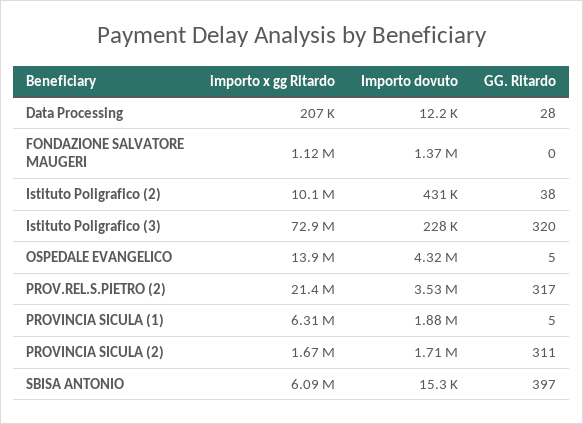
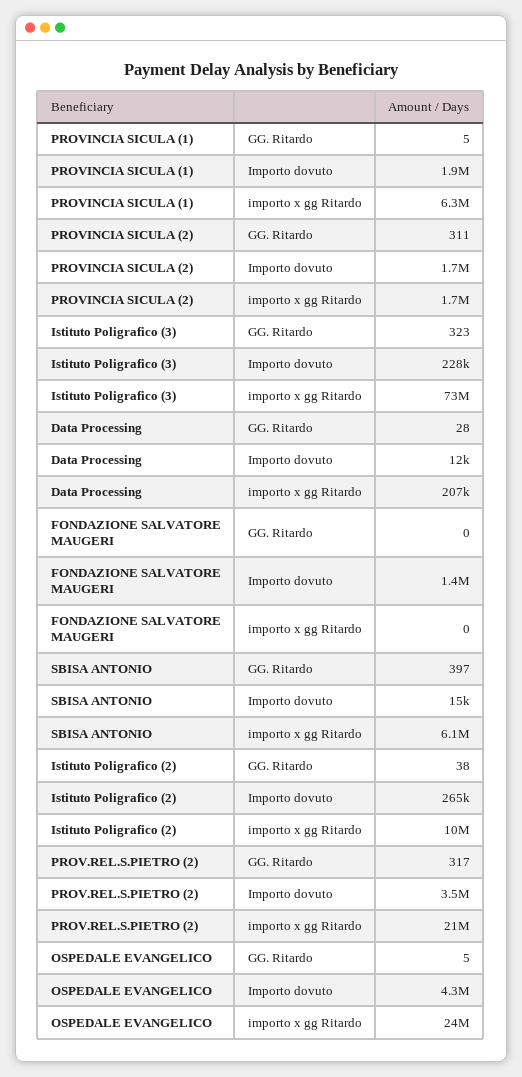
importo x gg Ritardo, FONDAZIONE SALVATORE MAUGERI: 1120000 -> 0
Importo dovuto, Istituto Poligrafico (2): 431000 -> 265000
GG. Ritardo, Istituto Poligrafico (3): 320 -> 323
importo x gg Ritardo, OSPEDALE EVANGELICO: 13900000 -> 24000000

